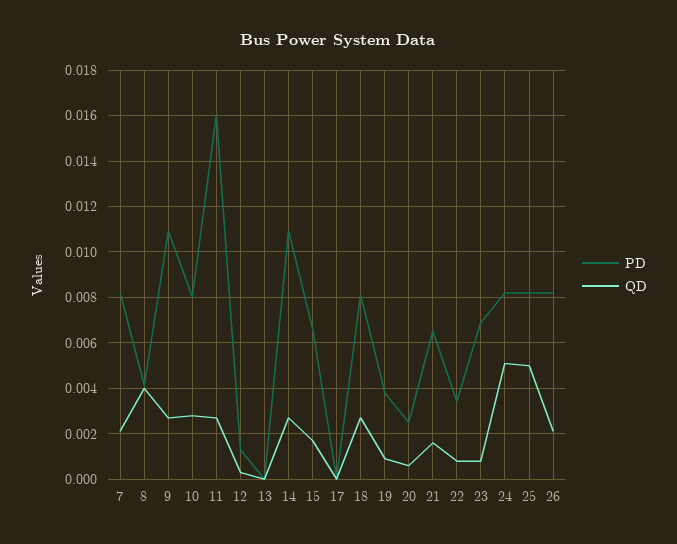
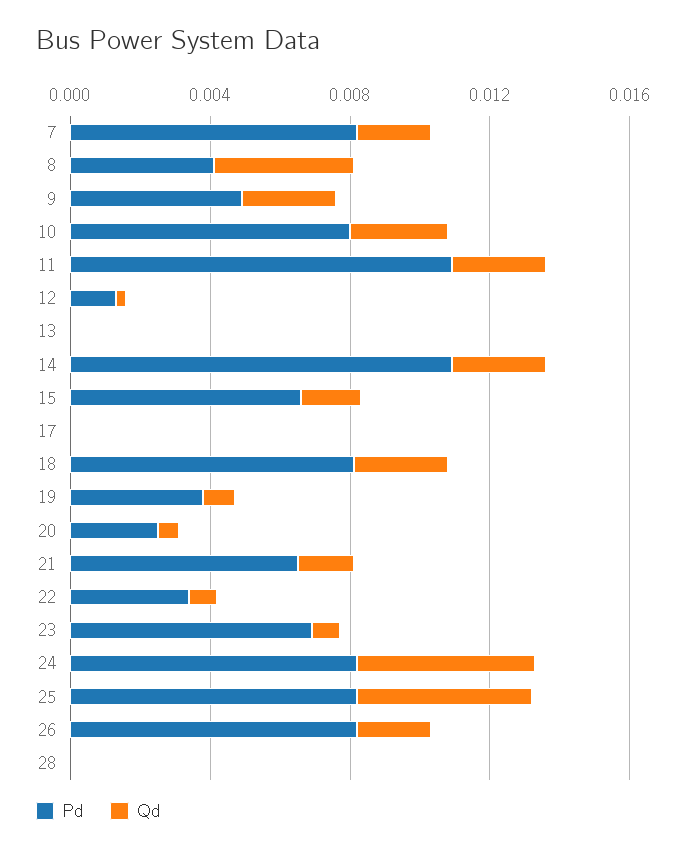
PD, 9: 0.011 -> 0.005
PD, 11: 0.016 -> 0.011
PD, 28: none -> 0
QD, 28: none -> 0

